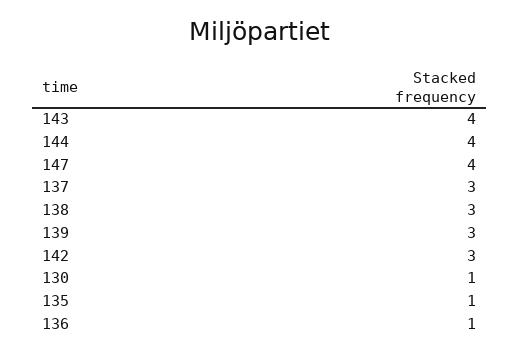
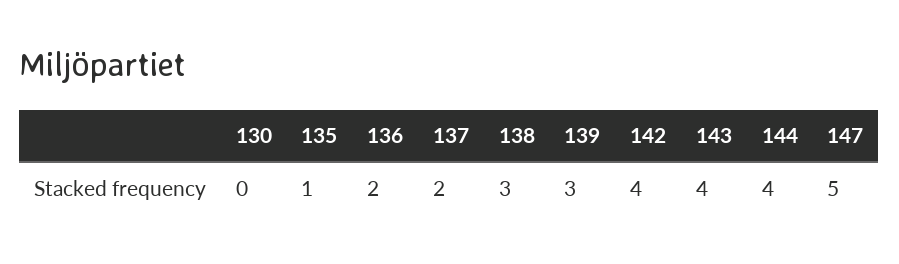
147: 4 -> 5
137: 3 -> 2
142: 3 -> 4
130: 1 -> 0
136: 1 -> 2

